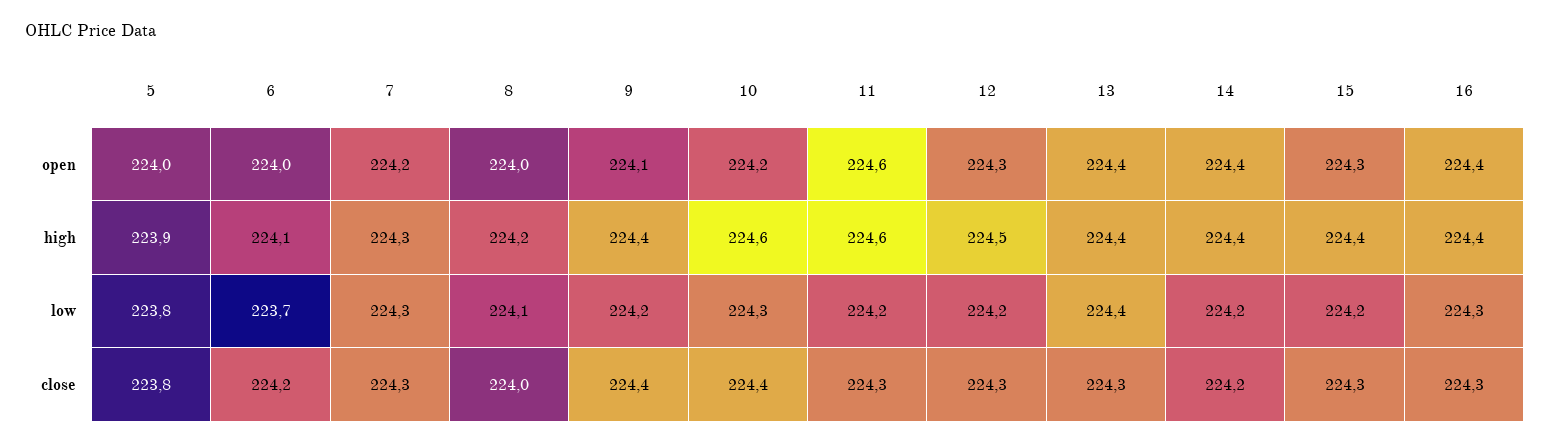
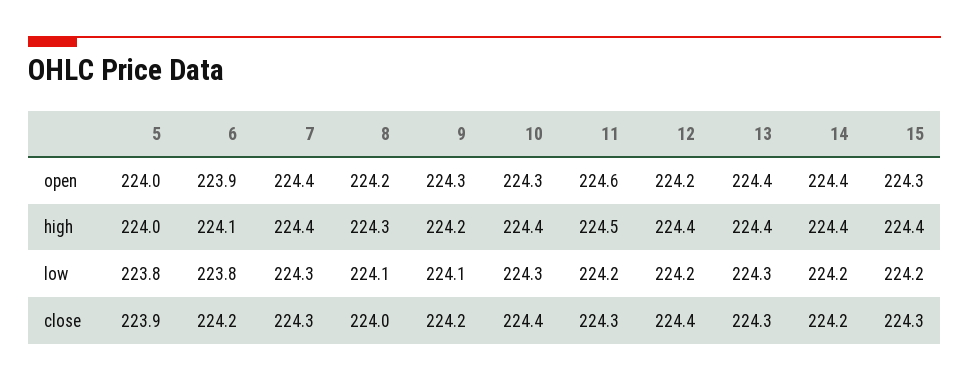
6, open: 224 -> 223.9
7, open: 224.2 -> 224.4
8, open: 224 -> 224.2
9, open: 224.1 -> 224.3
10, open: 224.2 -> 224.3
12, open: 224.3 -> 224.2
16, open: 224.4 -> none
5, high: 223.9 -> 224
7, high: 224.3 -> 224.4
8, high: 224.2 -> 224.3
9, high: 224.4 -> 224.2
10, high: 224.6 -> 224.4
11, high: 224.6 -> 224.5
12, high: 224.5 -> 224.4
16, high: 224.4 -> none
6, low: 223.7 -> 223.8
9, low: 224.2 -> 224.1
13, low: 224.4 -> 224.3
16, low: 224.3 -> none
5, close: 223.8 -> 223.9
9, close: 224.4 -> 224.2
12, close: 224.3 -> 224.4
16, close: 224.3 -> none

